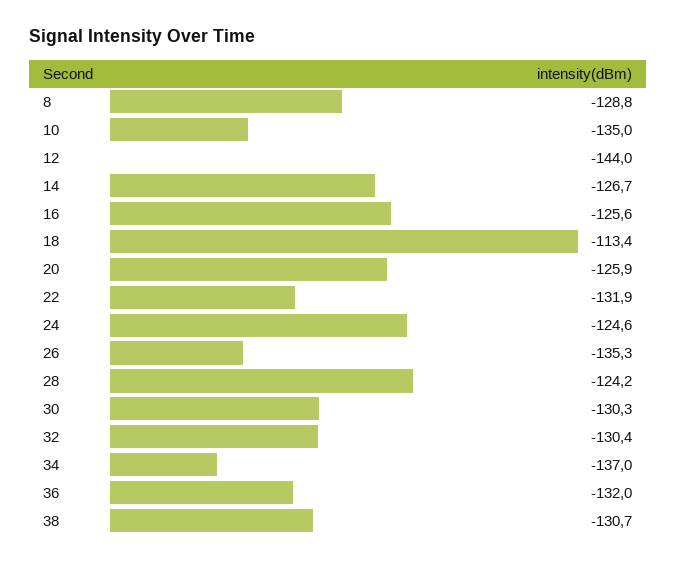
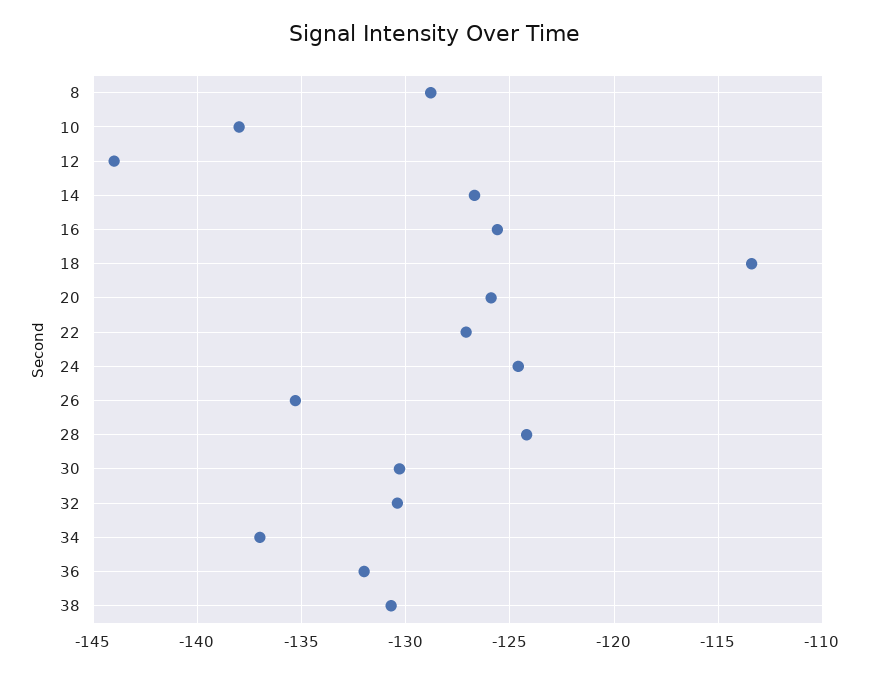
10: -135 -> -138
22: -131.9 -> -127

